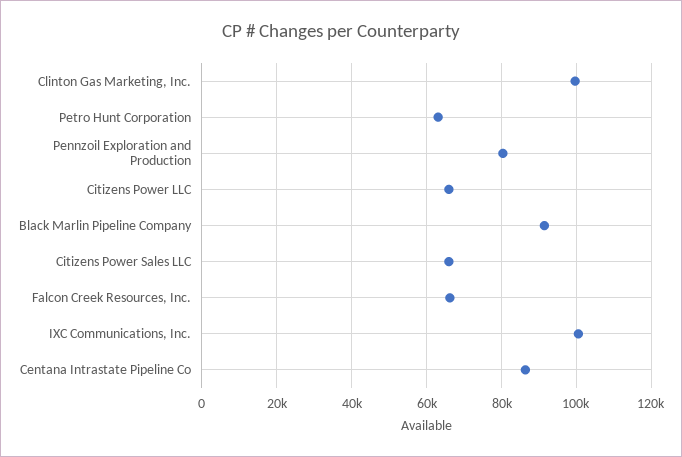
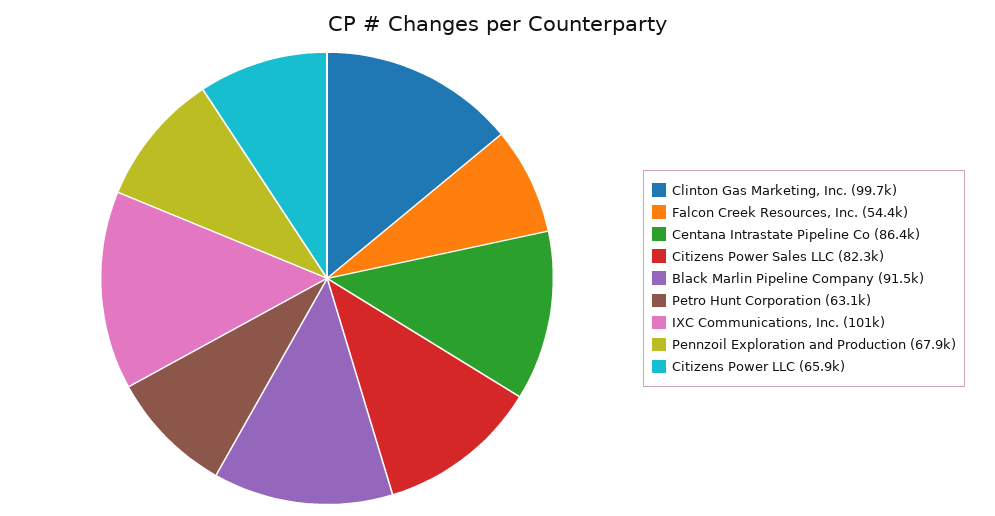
Pennzoil Exploration and Production: 80000 -> 67900
Citizens Power Sales LLC: 66000 -> 82300
Falcon Creek Resources, Inc.: 66000 -> 54400

